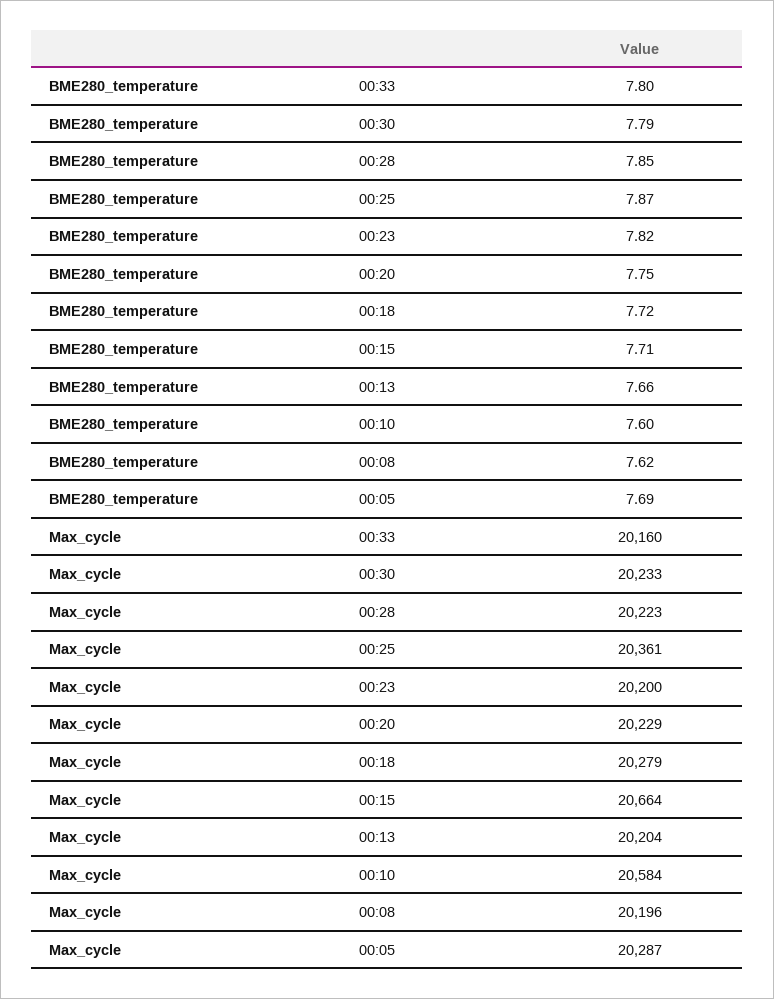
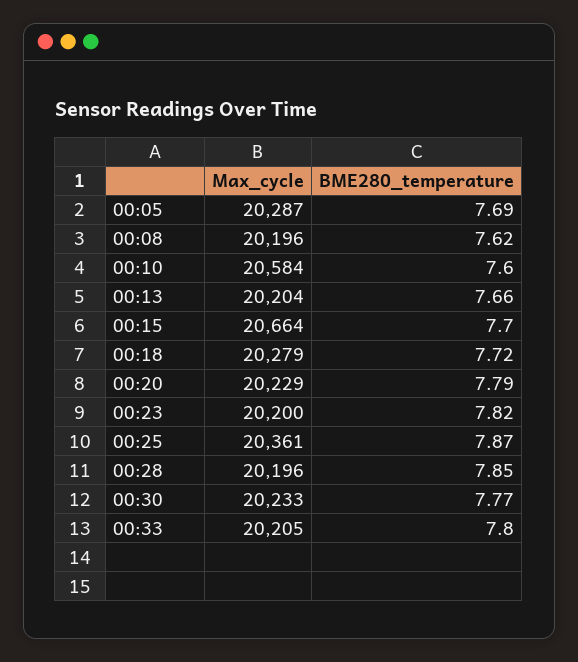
BME280_temperature, 00:30: 7.79 -> 7.77
BME280_temperature, 00:20: 7.75 -> 7.79
BME280_temperature, 00:15: 7.71 -> 7.7
Max_cycle, 00:33: 20160 -> 20205
Max_cycle, 00:28: 20223 -> 20196

